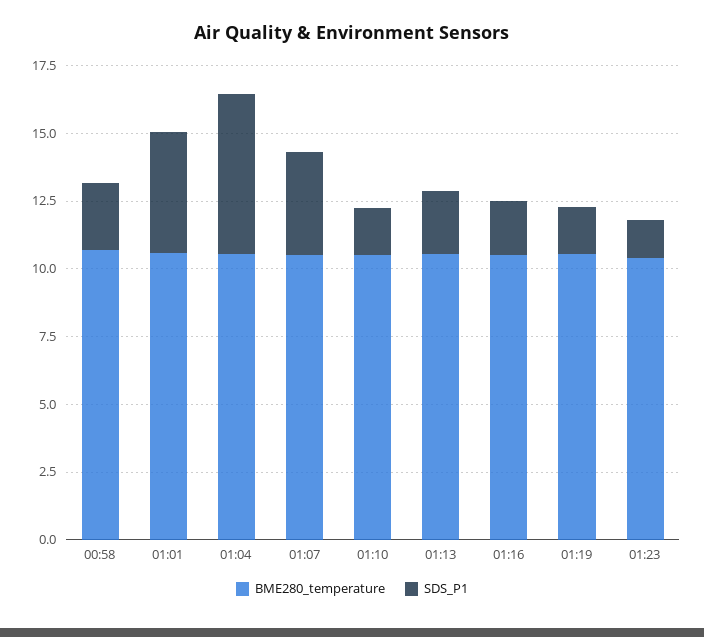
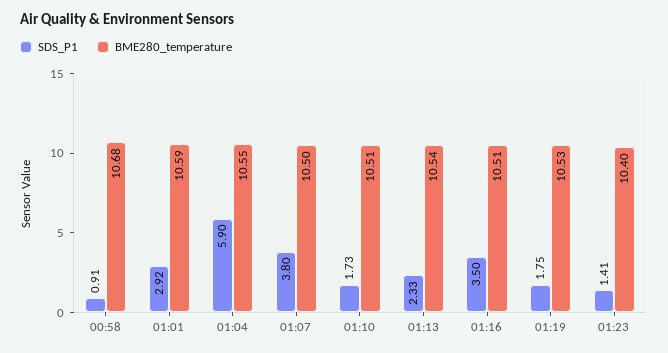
SDS_P1, 00:58: 2.5 -> 0.91
SDS_P1, 01:01: 4.5 -> 2.92
SDS_P1, 01:16: 2 -> 3.5

